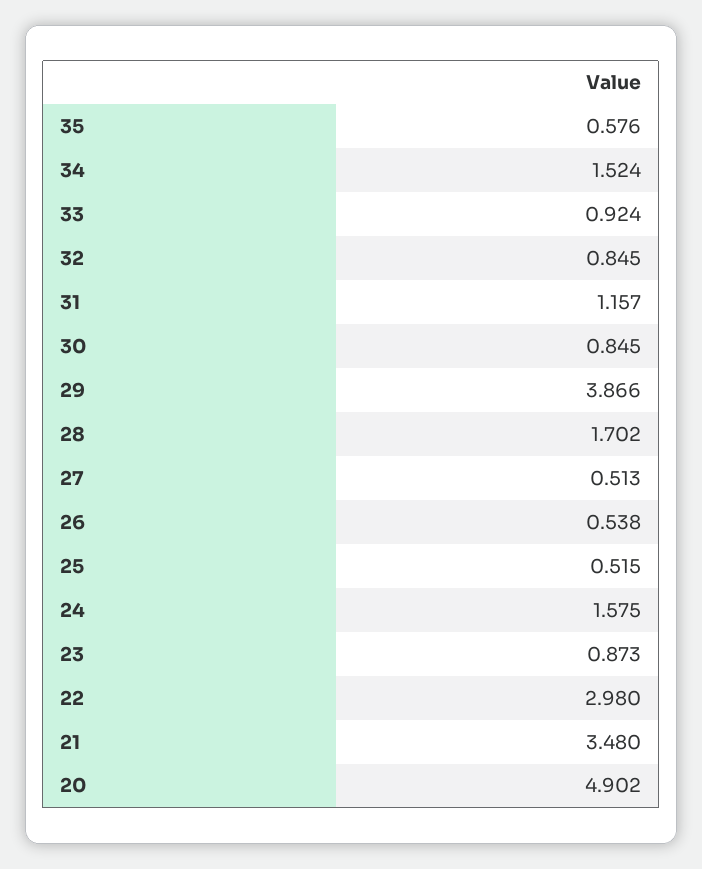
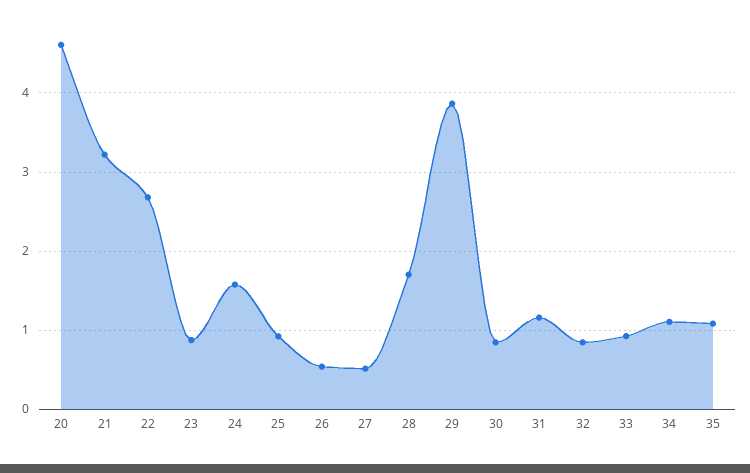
35: 0.576 -> 1.1
34: 1.524 -> 1.1
25: 0.515 -> 0.9
22: 2.98 -> 2.7
21: 3.48 -> 3.2
20: 4.902 -> 4.6

